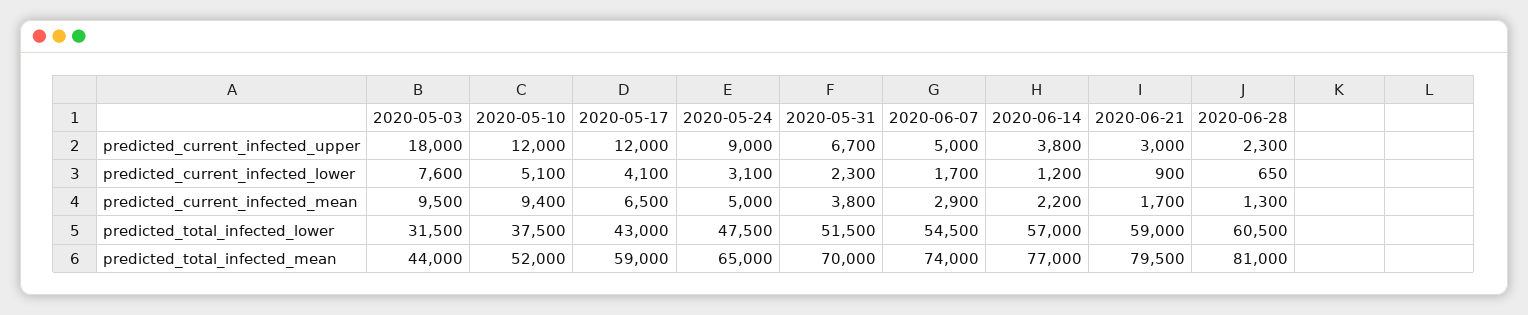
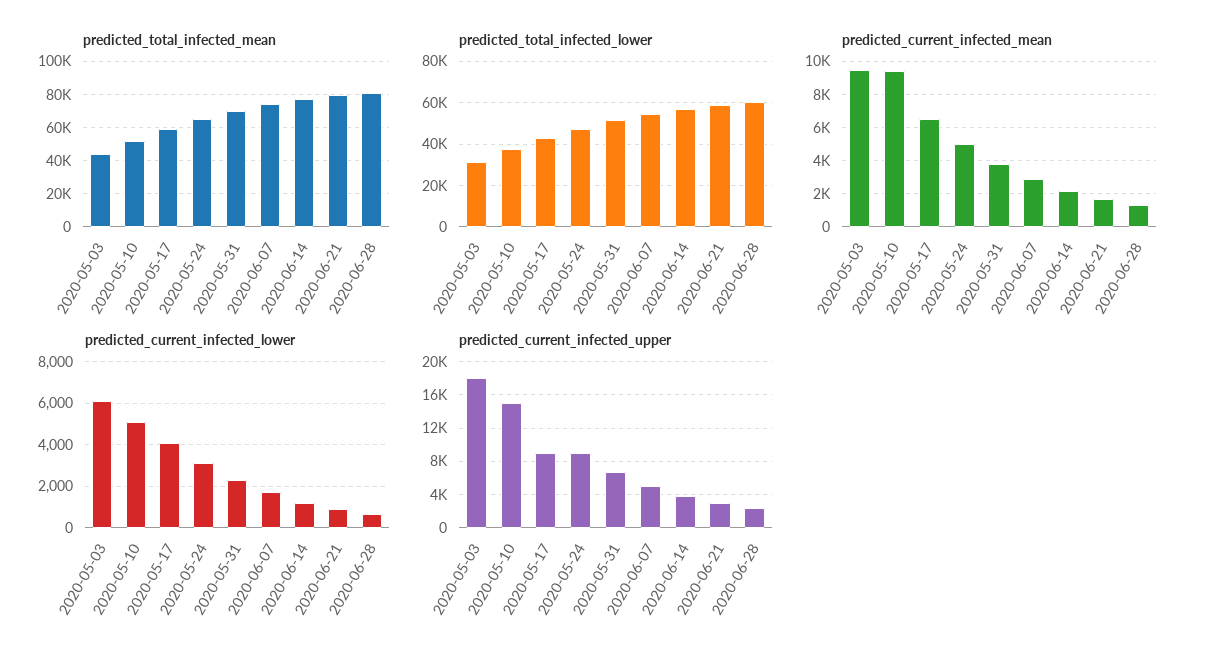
predicted_current_infected_upper, 2020-05-10: 12000 -> 15000
predicted_current_infected_upper, 2020-05-17: 12000 -> 9000
predicted_current_infected_lower, 2020-05-03: 7600 -> 6000

